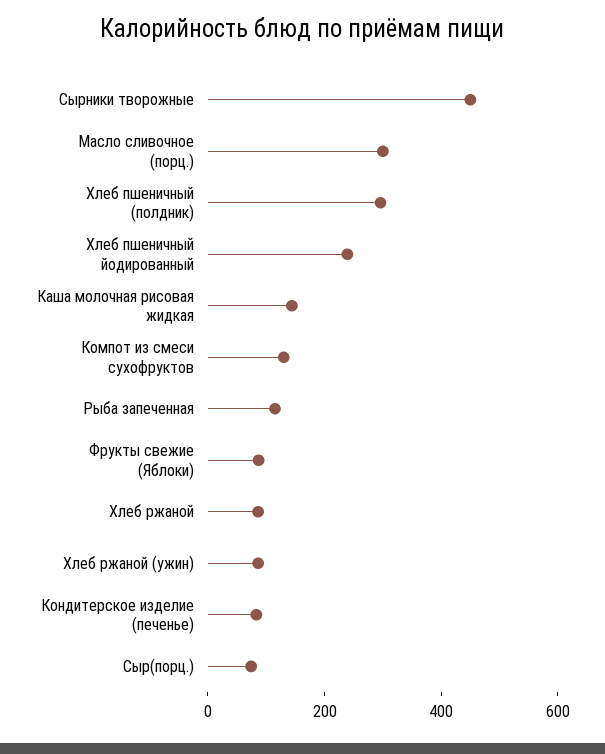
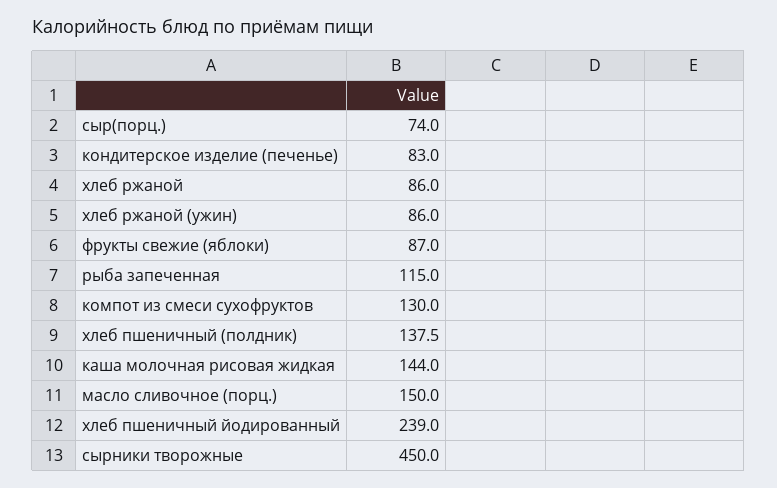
Масло сливочное (порц.): 300 -> 150
Хлеб пшеничный (полдник): 300 -> 137.5

